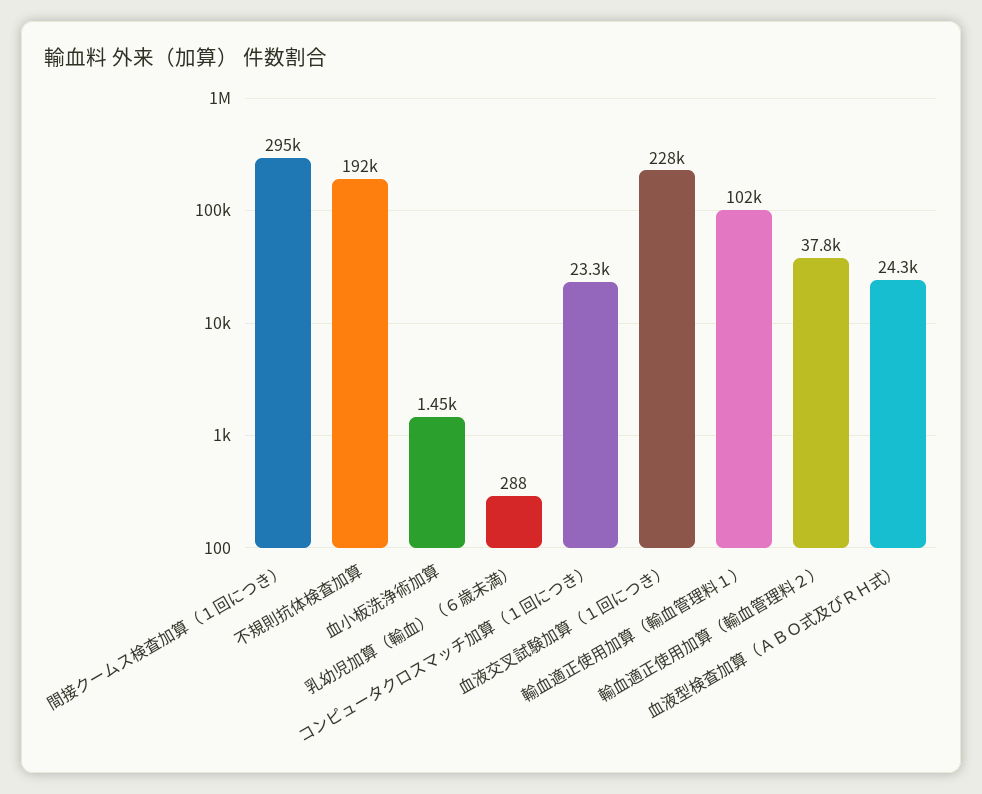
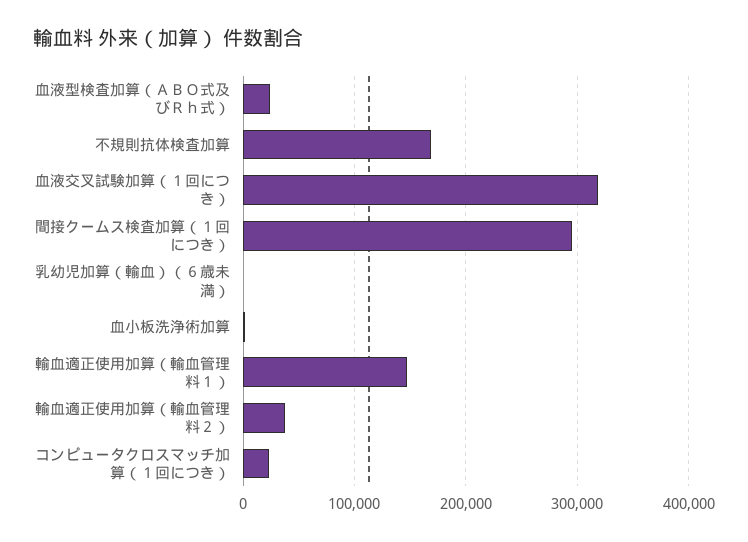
不規則抗体検査加算: 192000 -> 170000
血液交叉試験加算（１回につき）: 228000 -> 320000
輸血適正使用加算（輸血管理料１）: 102000 -> 150000

